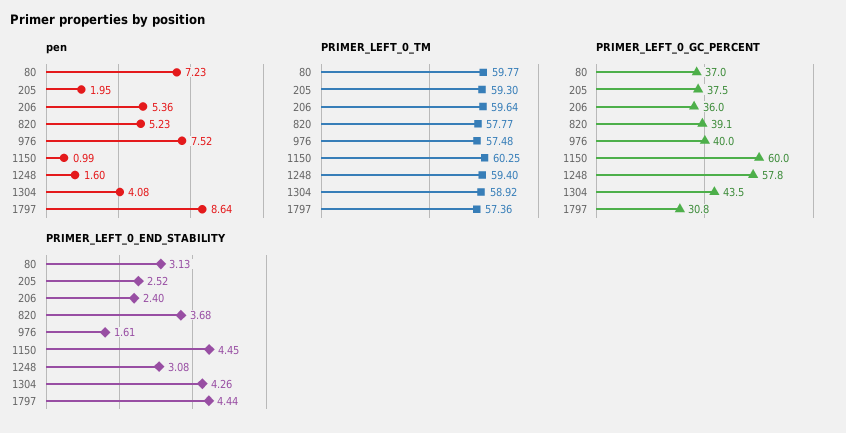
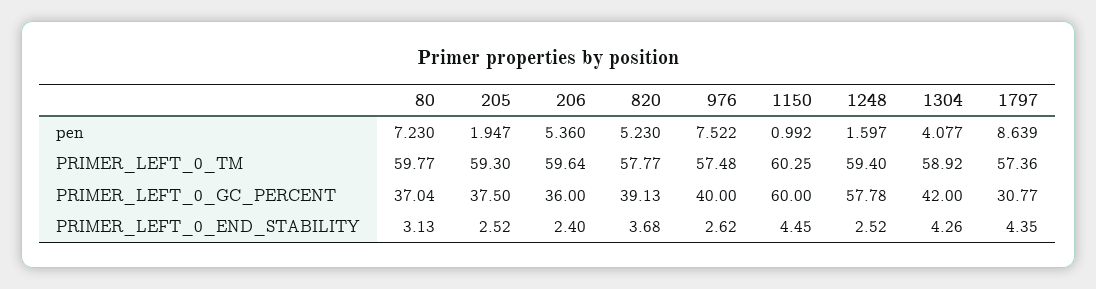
PRIMER_LEFT_0_GC_PERCENT, 1304: 43.5 -> 42
PRIMER_LEFT_0_END_STABILITY, 976: 1.61 -> 2.62
PRIMER_LEFT_0_END_STABILITY, 1248: 3.08 -> 2.52
PRIMER_LEFT_0_END_STABILITY, 1797: 4.44 -> 4.35

